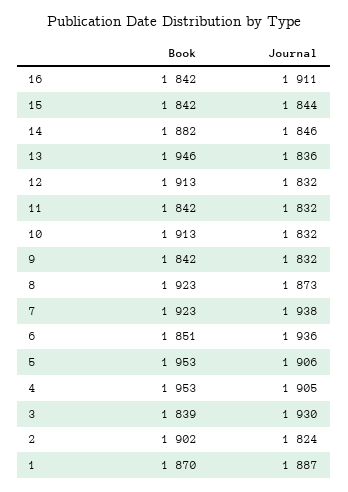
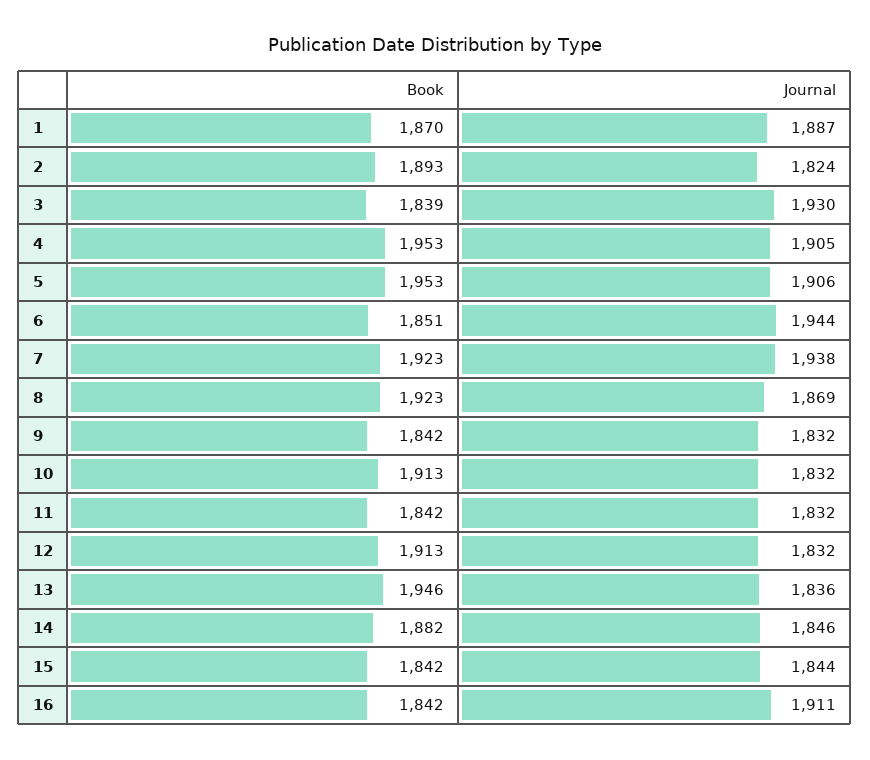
Journal, 8: 1873 -> 1869
Journal, 6: 1936 -> 1944
Book, 2: 1902 -> 1893

